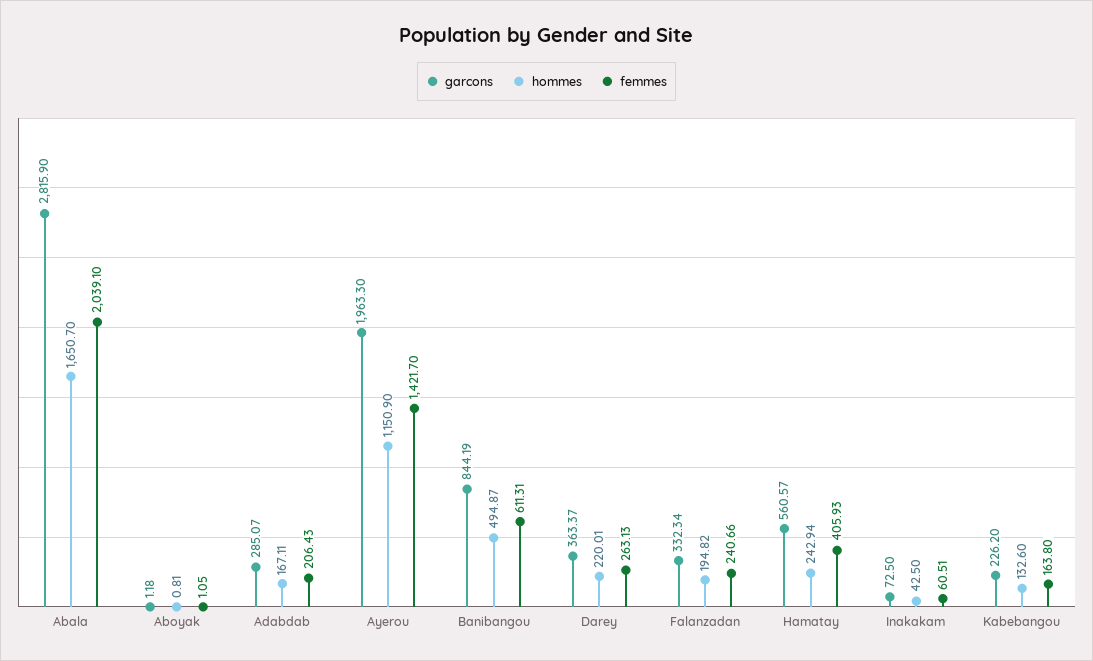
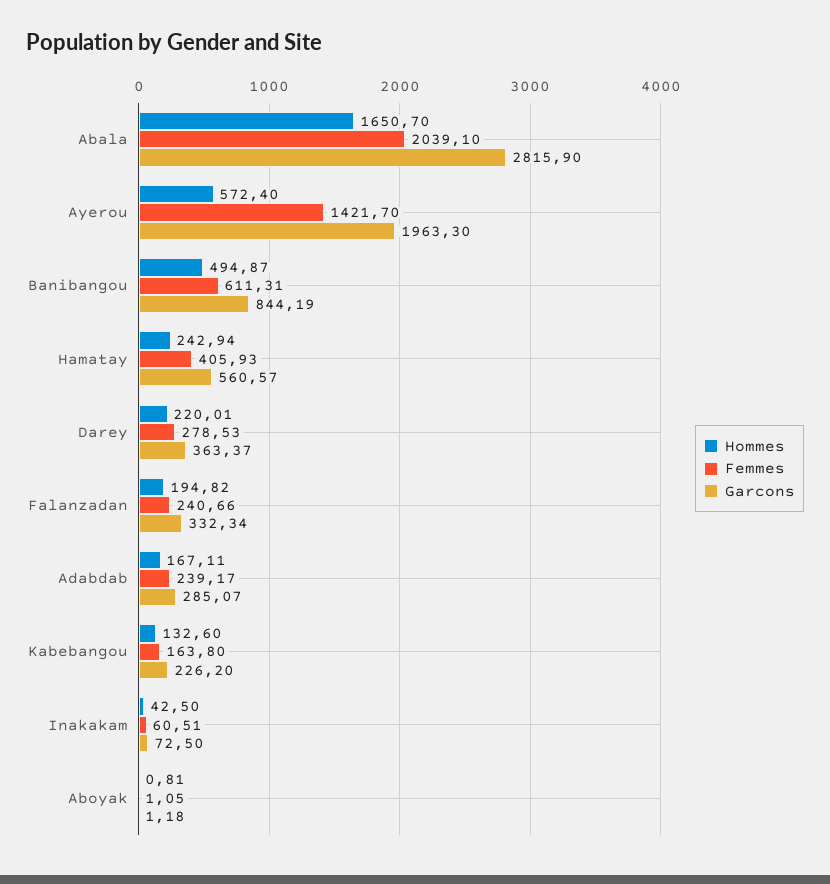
femmes, Adabdab: 206.43 -> 239.17
hommes, Ayerou: 1150.9 -> 572.4
femmes, Darey: 263.13 -> 278.53

